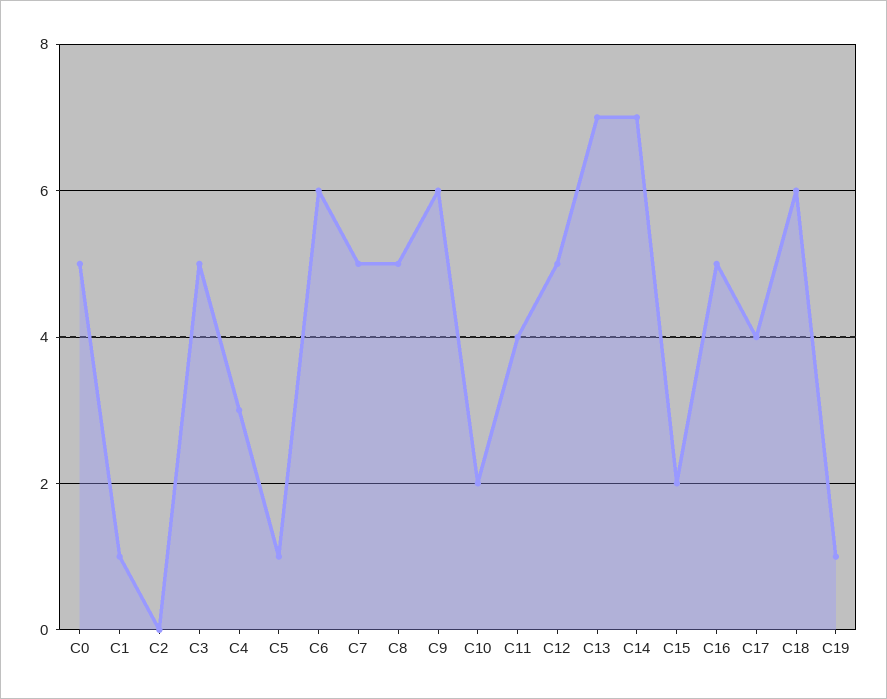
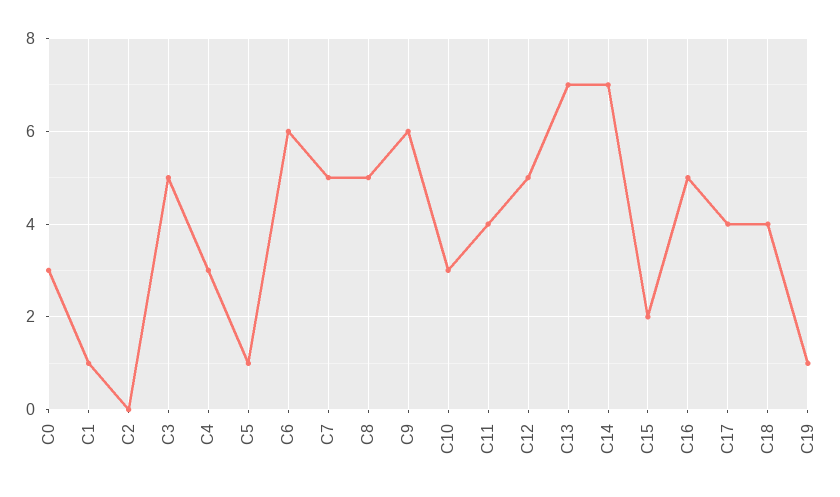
C0: 5 -> 3
C10: 2 -> 3
C18: 6 -> 4

